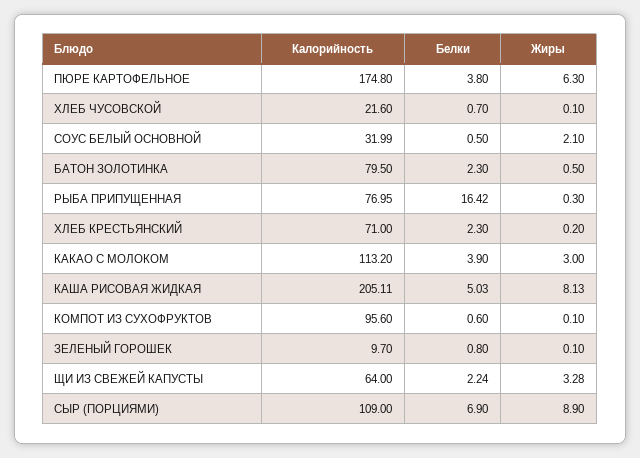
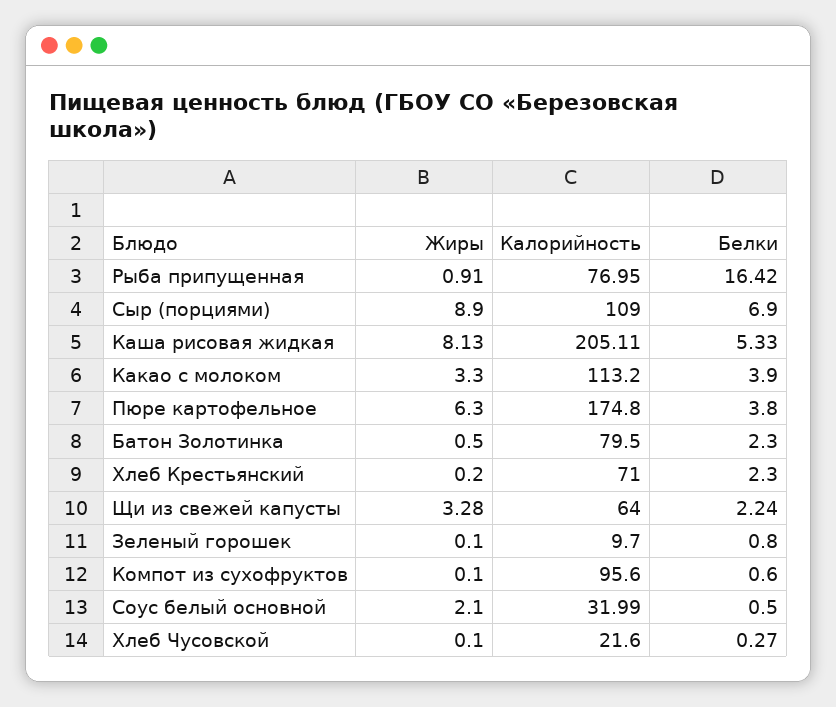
Белки, ХЛЕБ ЧУСОВСКОЙ: 0.7 -> 0.27
Жиры, РЫБА ПРИПУЩЕННАЯ: 0.3 -> 0.91
Жиры, КАКАО С МОЛОКОМ: 3 -> 3.3
Белки, КАША РИСОВАЯ ЖИДКАЯ: 5.03 -> 5.33

